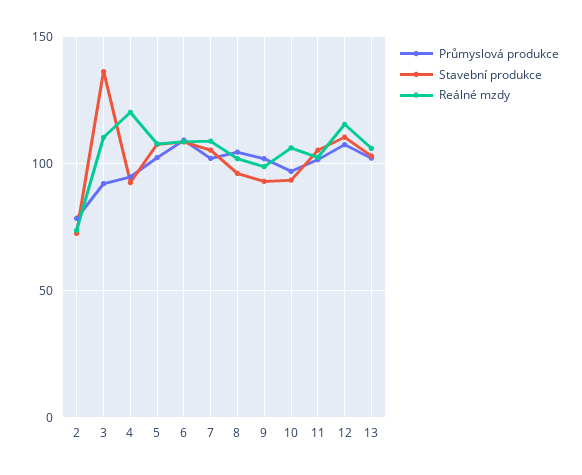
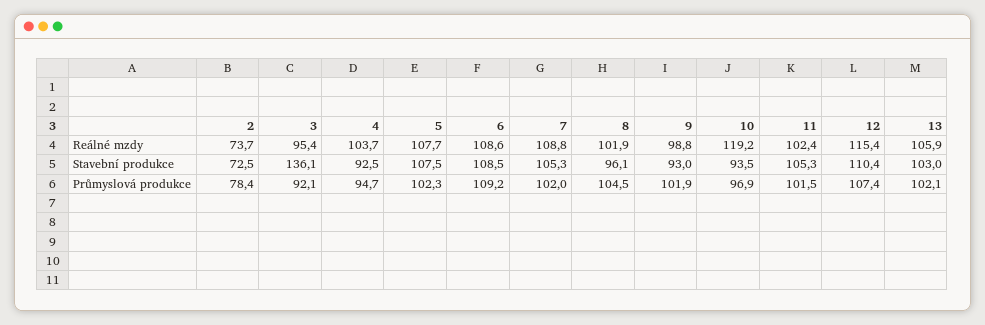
Reálné mzdy, 3: 110 -> 95.4
Reálné mzdy, 4: 120 -> 103.7
Reálné mzdy, 10: 105 -> 119.2

